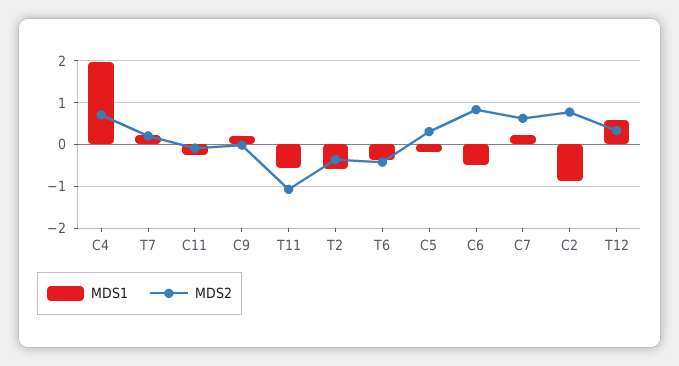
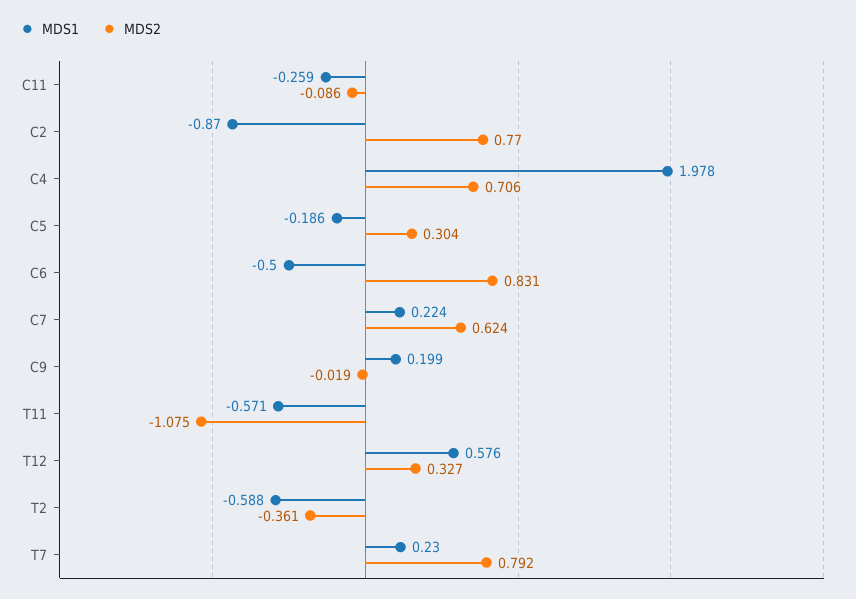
MDS2, T7: 0.2 -> 0.792
MDS1, T6: -0.4 -> none
MDS2, T6: -0.4 -> none

